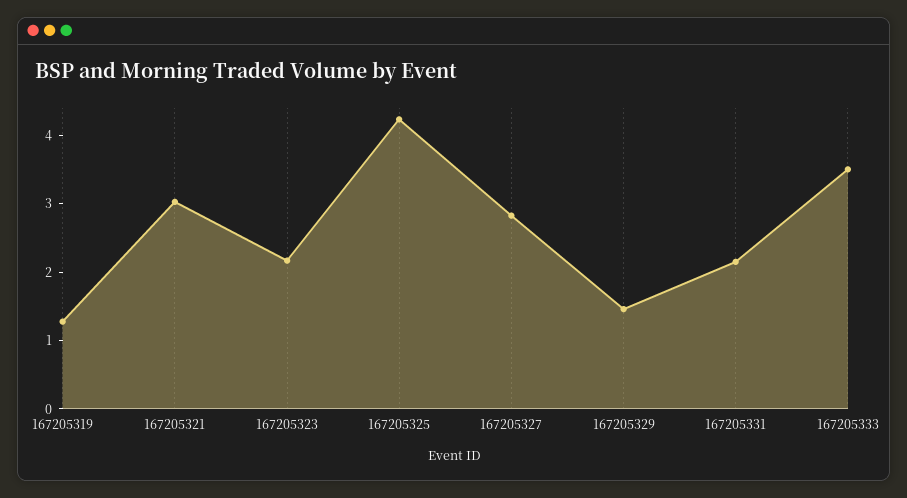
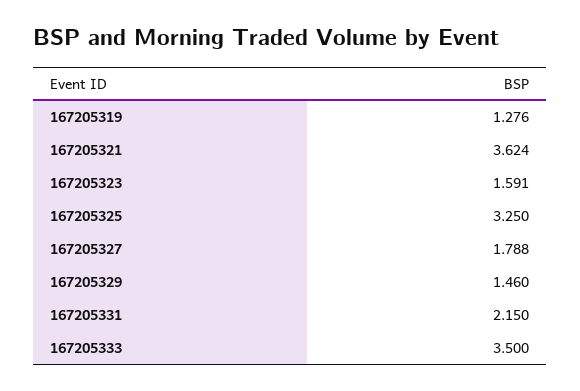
167205321: 3 -> 3.624
167205323: 2.2 -> 1.591
167205325: 4.2 -> 3.25
167205327: 2.8 -> 1.788

